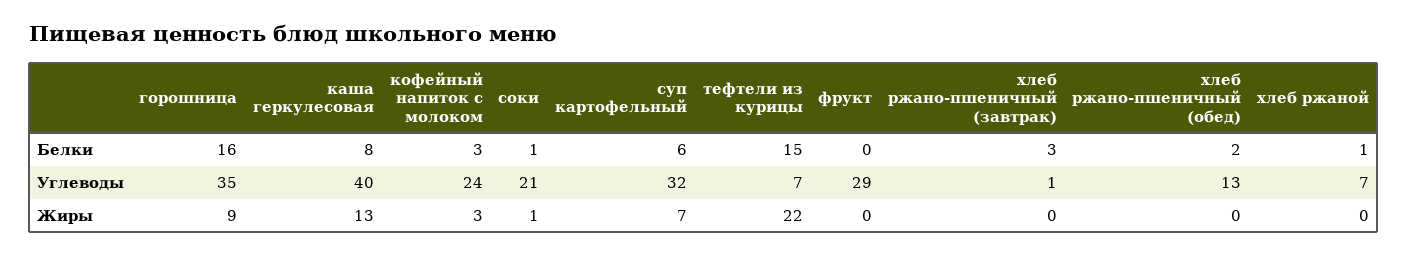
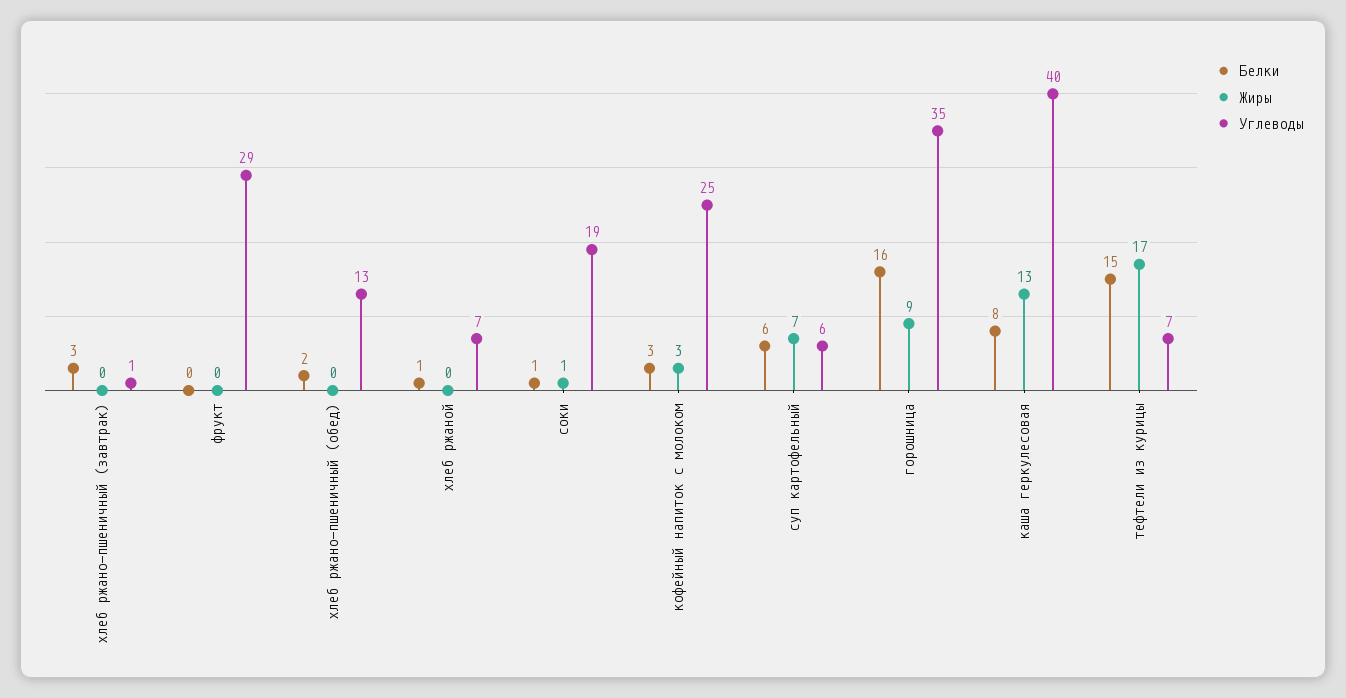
Углеводы, кофейный напиток с молоком: 24 -> 25
Углеводы, соки: 21 -> 19
Углеводы, суп картофельный: 32 -> 6
Жиры, тефтели из курицы: 22 -> 17

